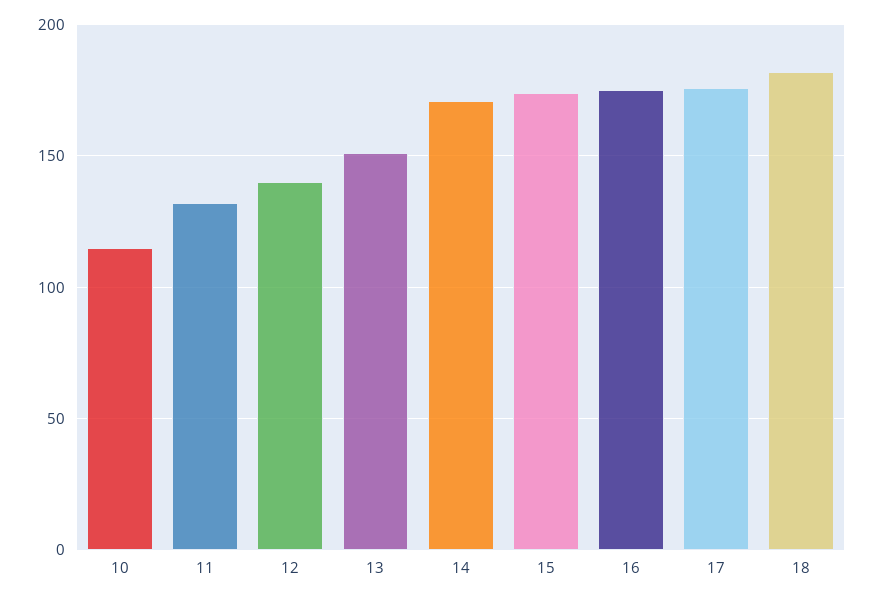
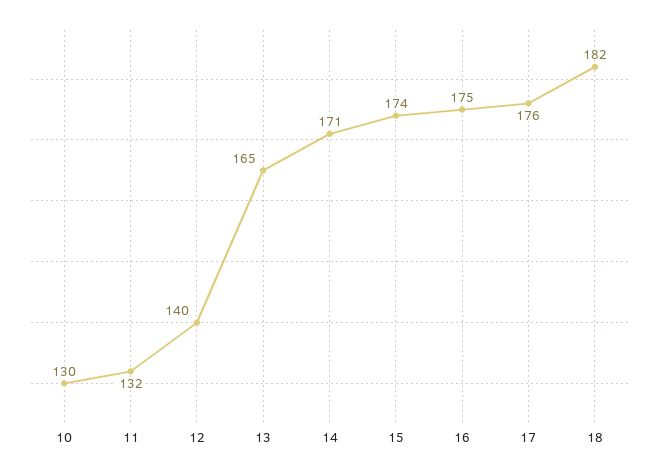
10: 115 -> 130
13: 150 -> 165

